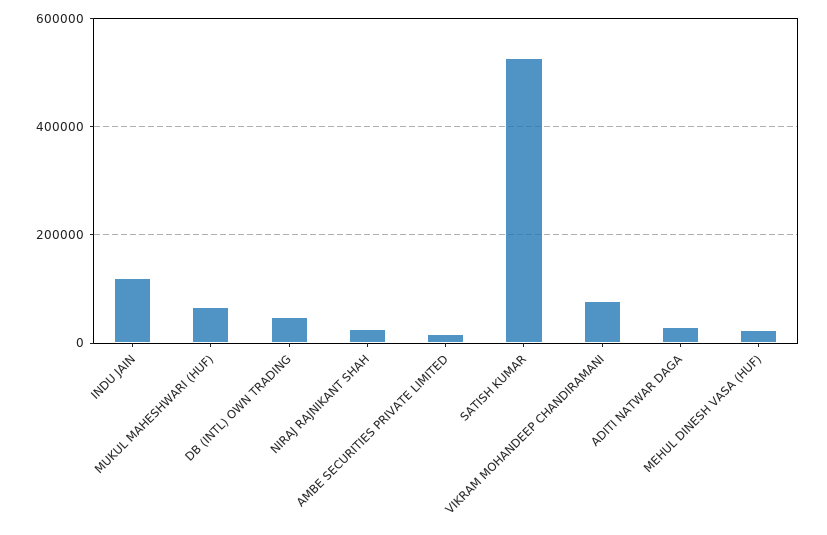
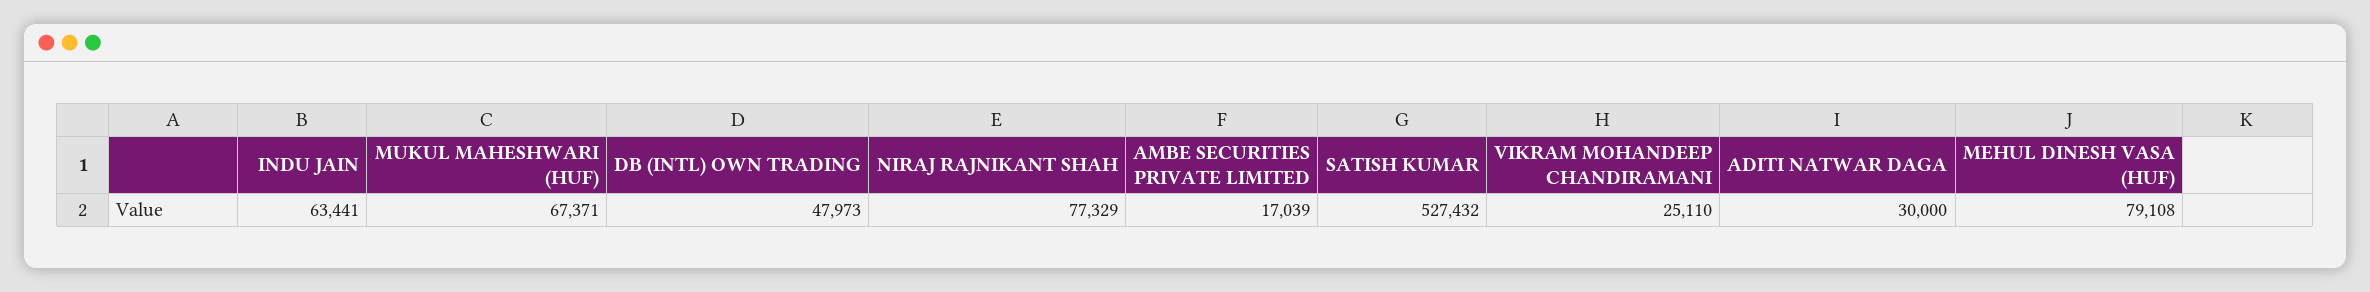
INDU JAIN: 120000 -> 63441
NIRAJ RAJNIKANT SHAH: 20000 -> 77329
VIKRAM MOHANDEEP CHANDIRAMANI: 80000 -> 25110
MEHUL DINESH VASA (HUF): 20000 -> 79108

